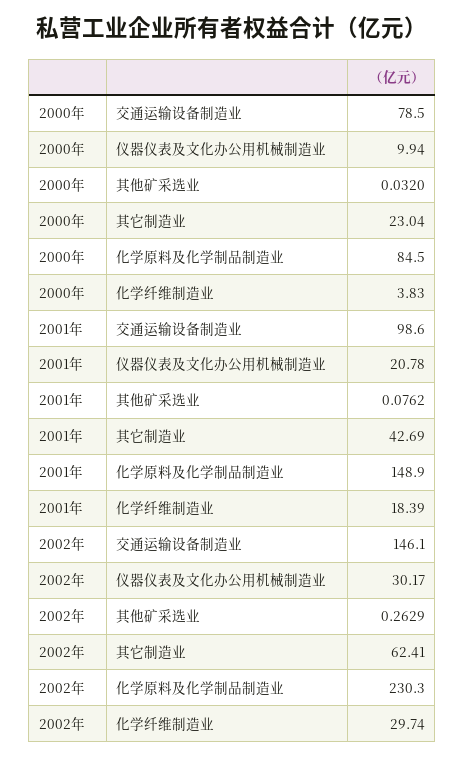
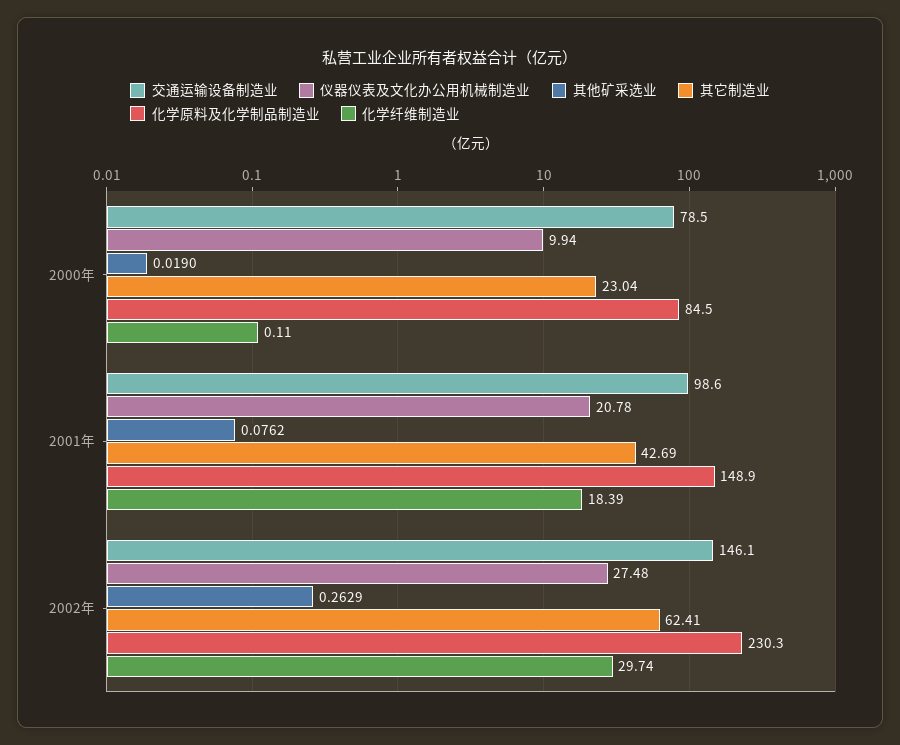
其他矿采选业, 2000年: 0.032 -> 0.019
化学纤维制造业, 2000年: 3.83 -> 0.11
仪器仪表及文化办公用机械制造业, 2002年: 30.17 -> 27.48

